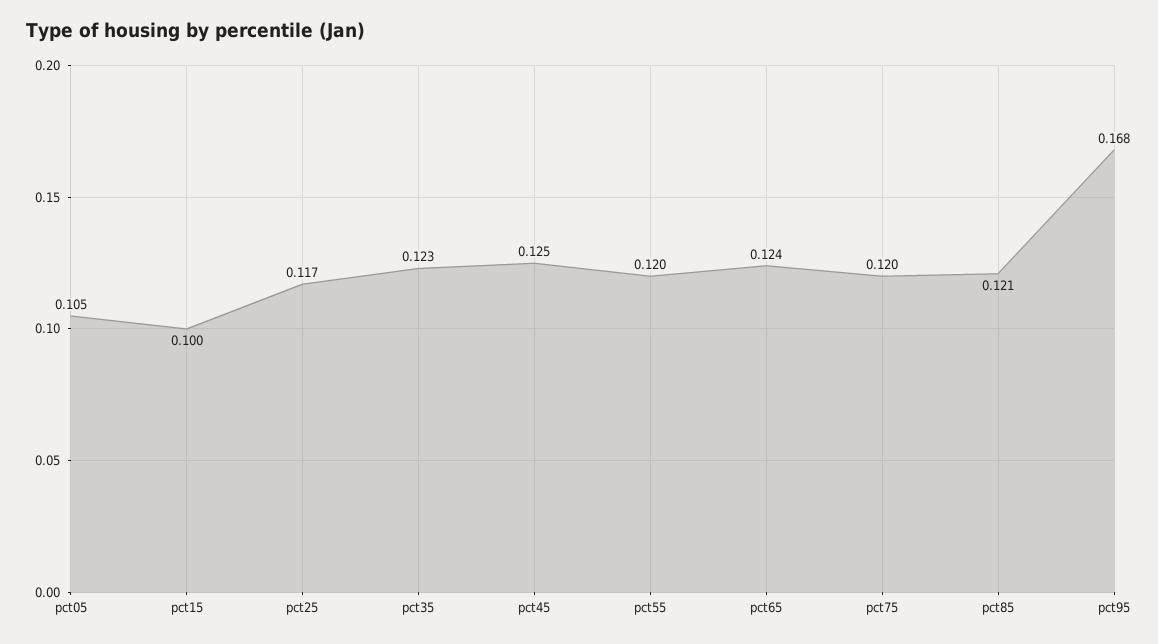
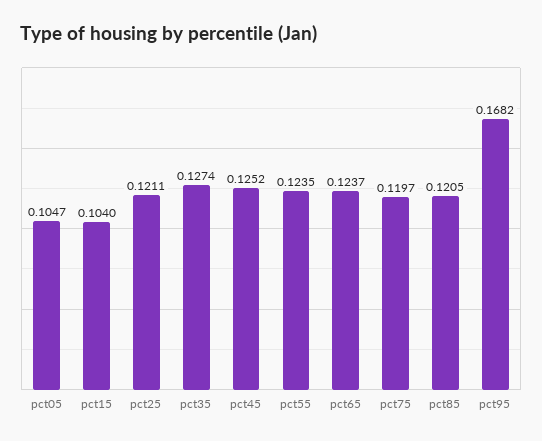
pct15: 0.1 -> 0.104
pct25: 0.117 -> 0.1211
pct35: 0.123 -> 0.1274
pct55: 0.12 -> 0.1235

